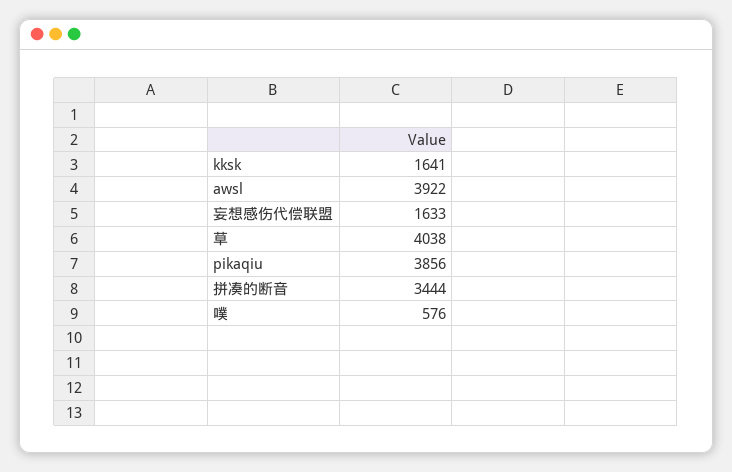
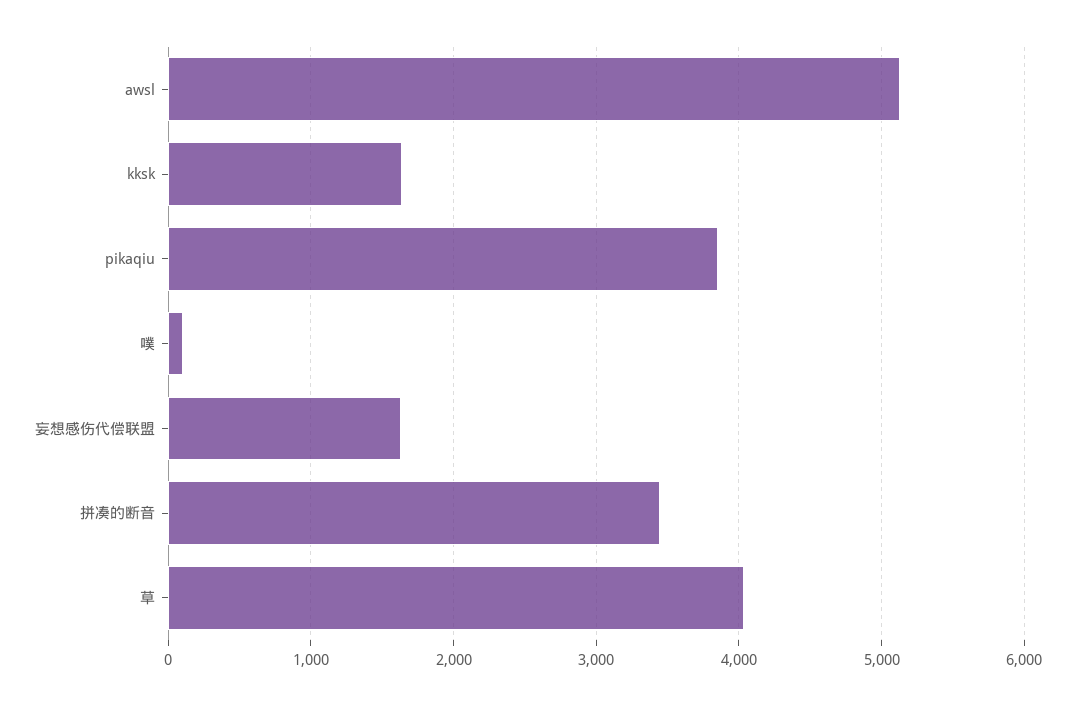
awsl: 3922 -> 5100
噗: 576 -> 100

